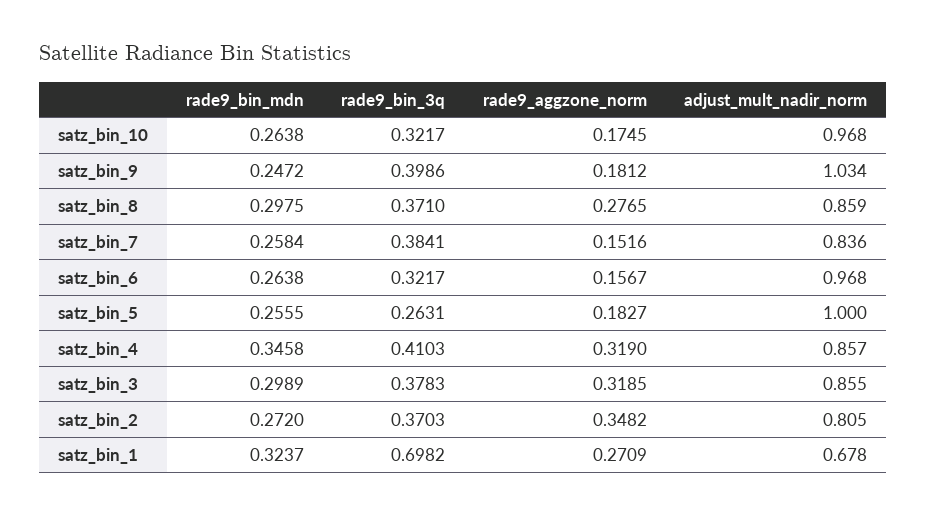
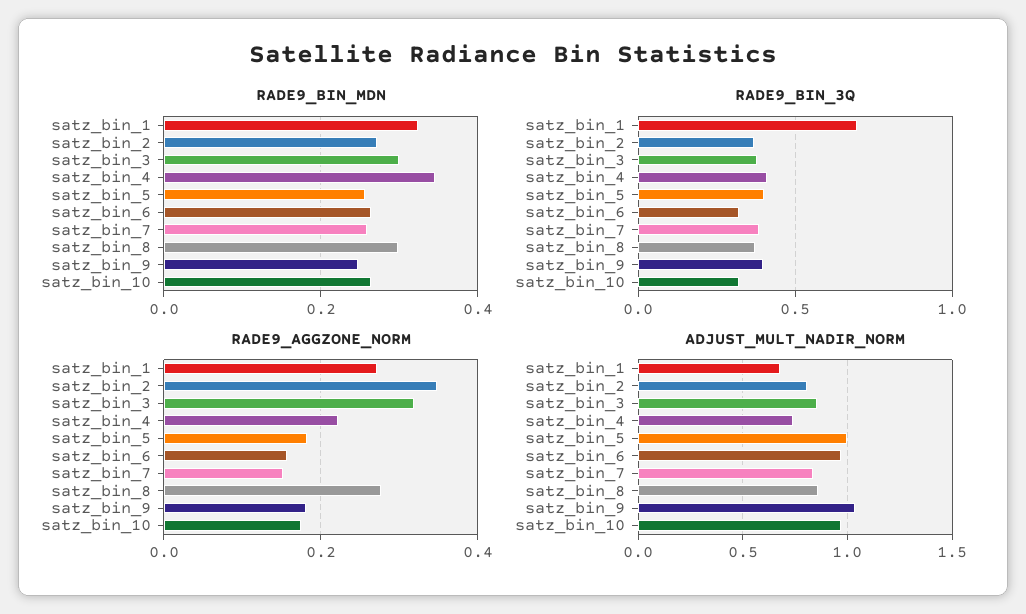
rade9_bin_3q, satz_bin_5: 0.2631 -> 0.4
rade9_aggzone_norm, satz_bin_4: 0.319 -> 0.22
adjust_mult_nadir_norm, satz_bin_4: 0.857 -> 0.75

